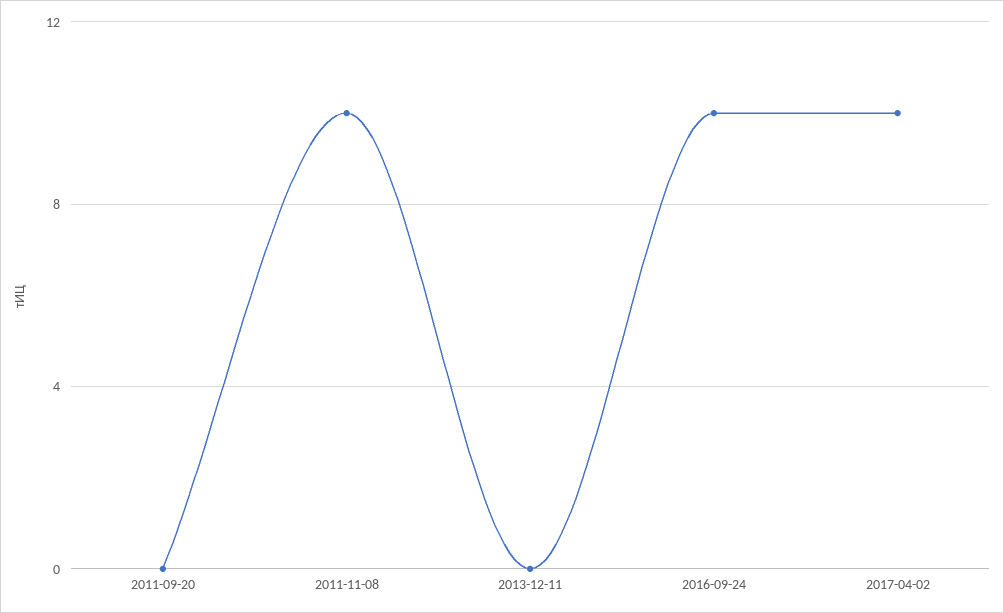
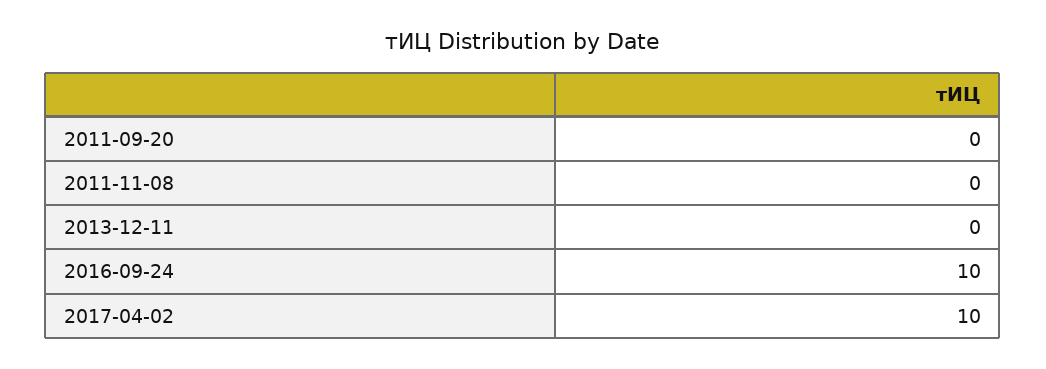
2011-11-08: 10 -> 0

